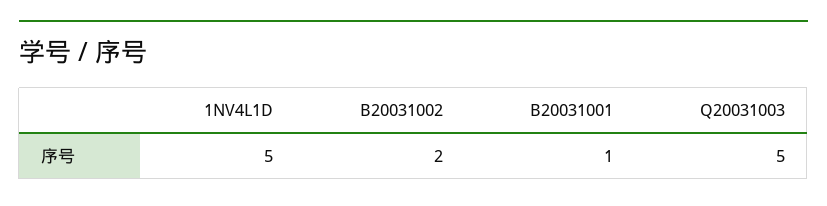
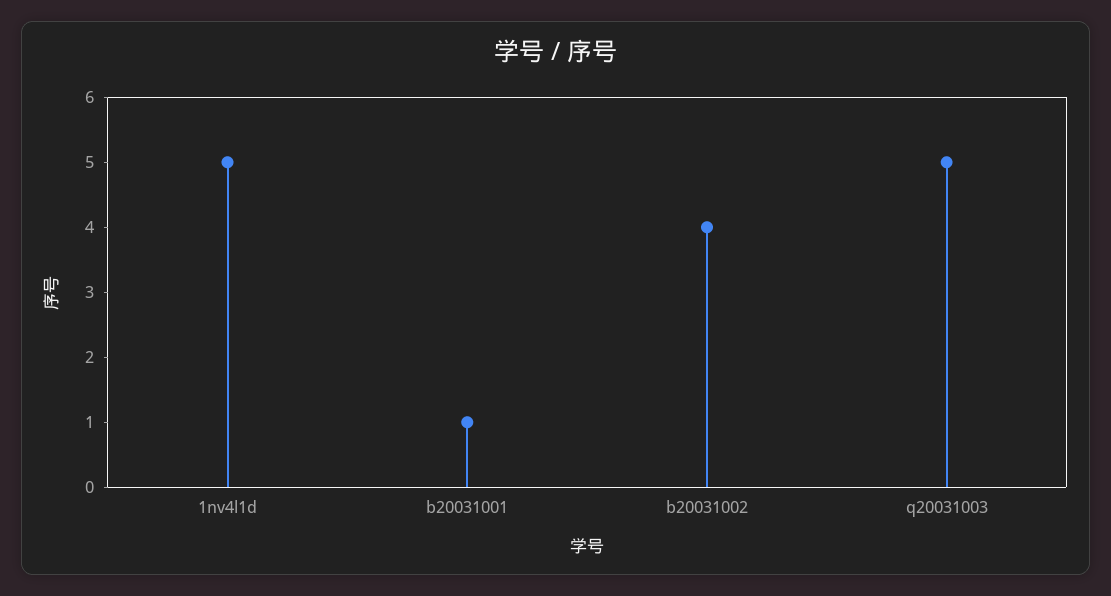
B20031002: 2 -> 4

